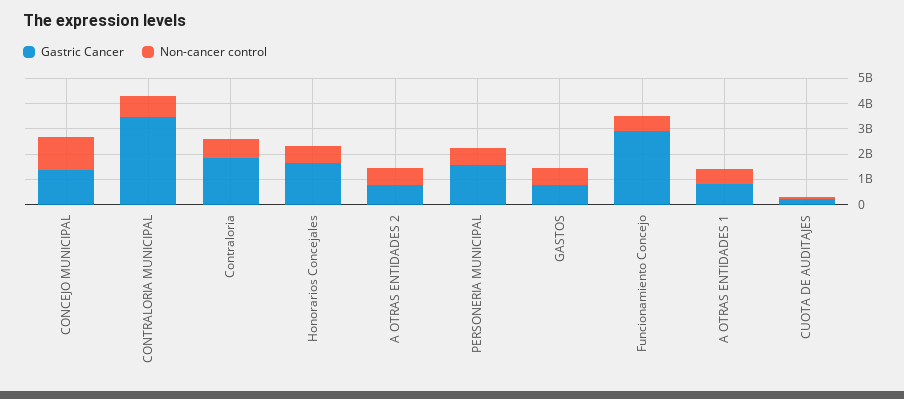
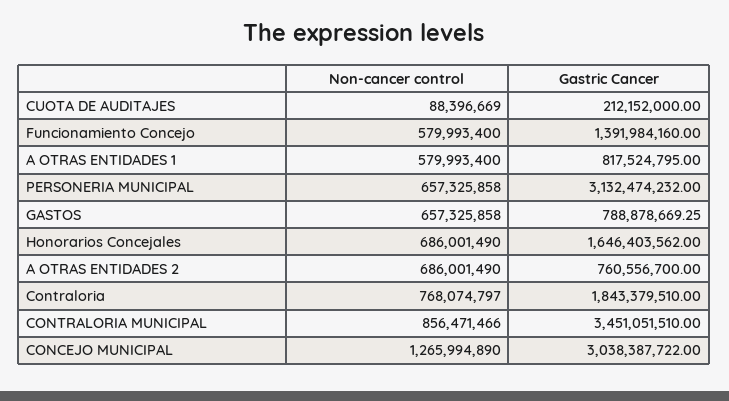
Gastric Cancer, CONCEJO MUNICIPAL: 1500000000 -> 3038387722
Gastric Cancer, PERSONERIA MUNICIPAL: 1500000000 -> 3132474232
Gastric Cancer, Funcionamiento Concejo: 3000000000 -> 1391984160

